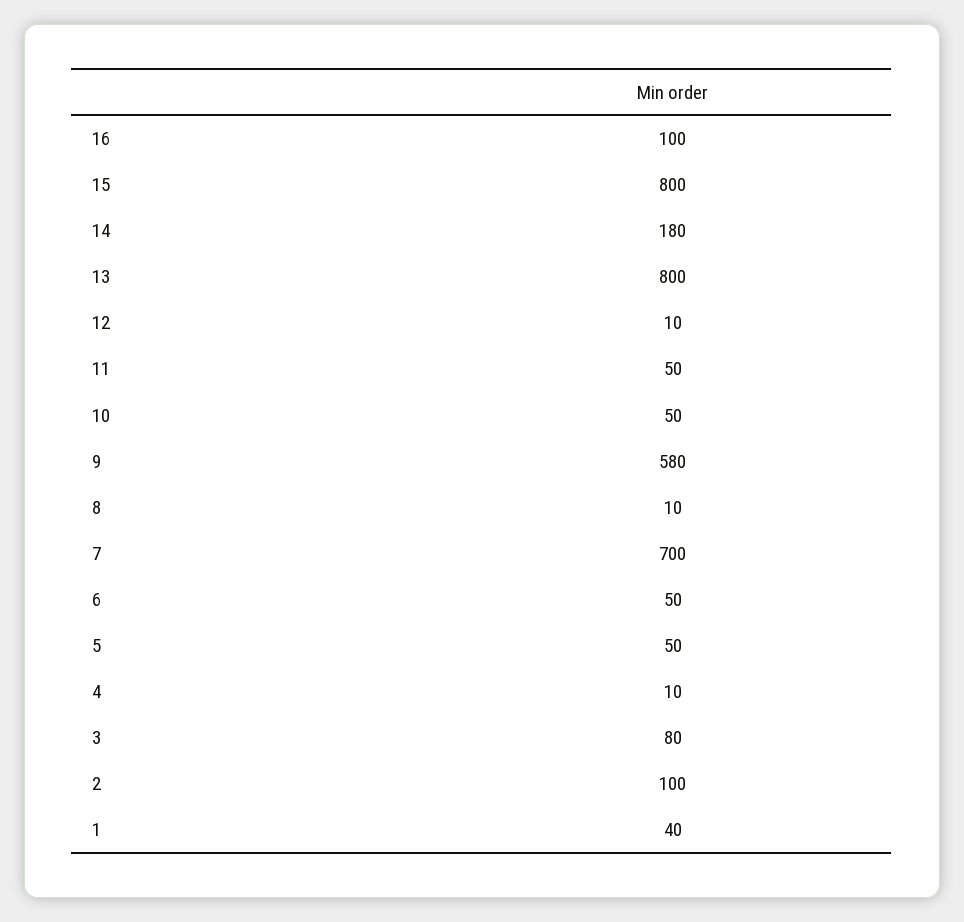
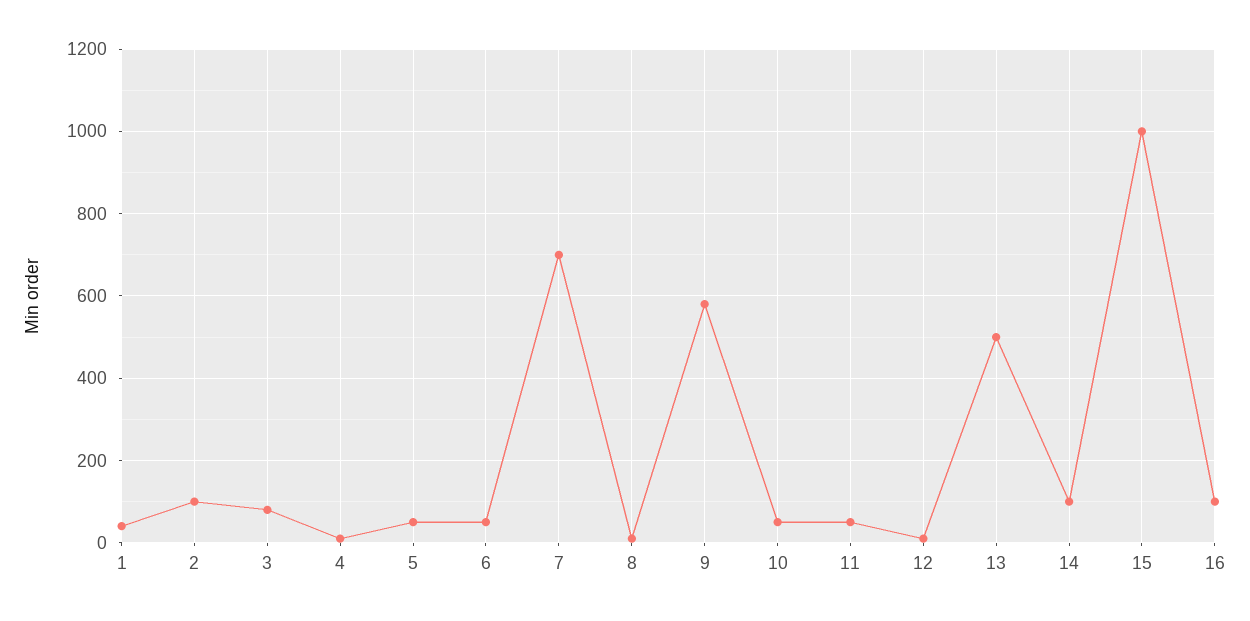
15: 800 -> 1000
14: 180 -> 100
13: 800 -> 500

